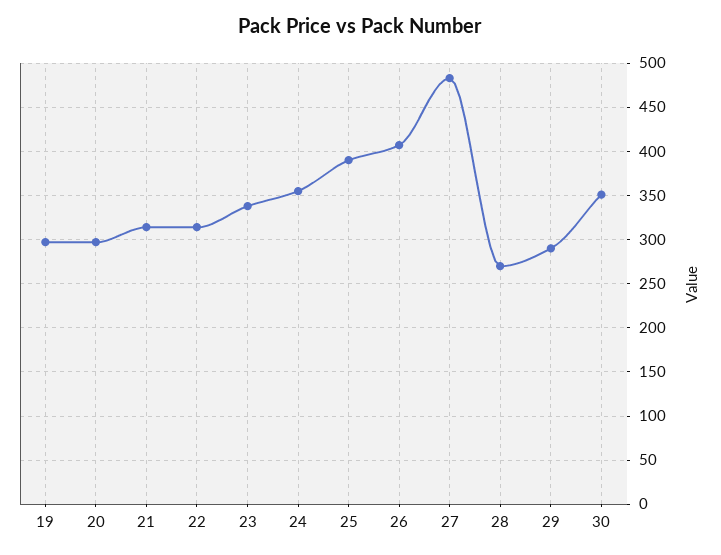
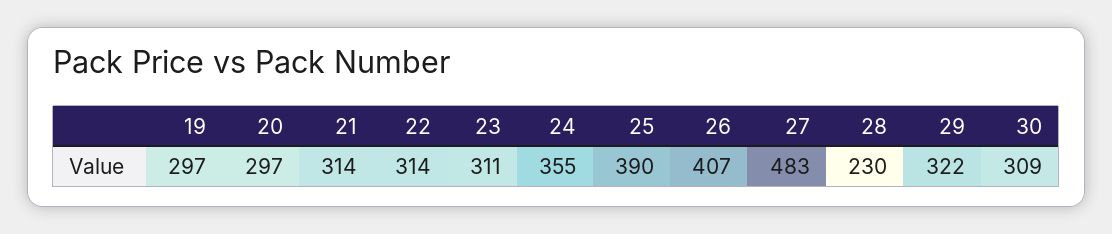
23: 340 -> 311
28: 270 -> 230
29: 290 -> 322
30: 350 -> 309

